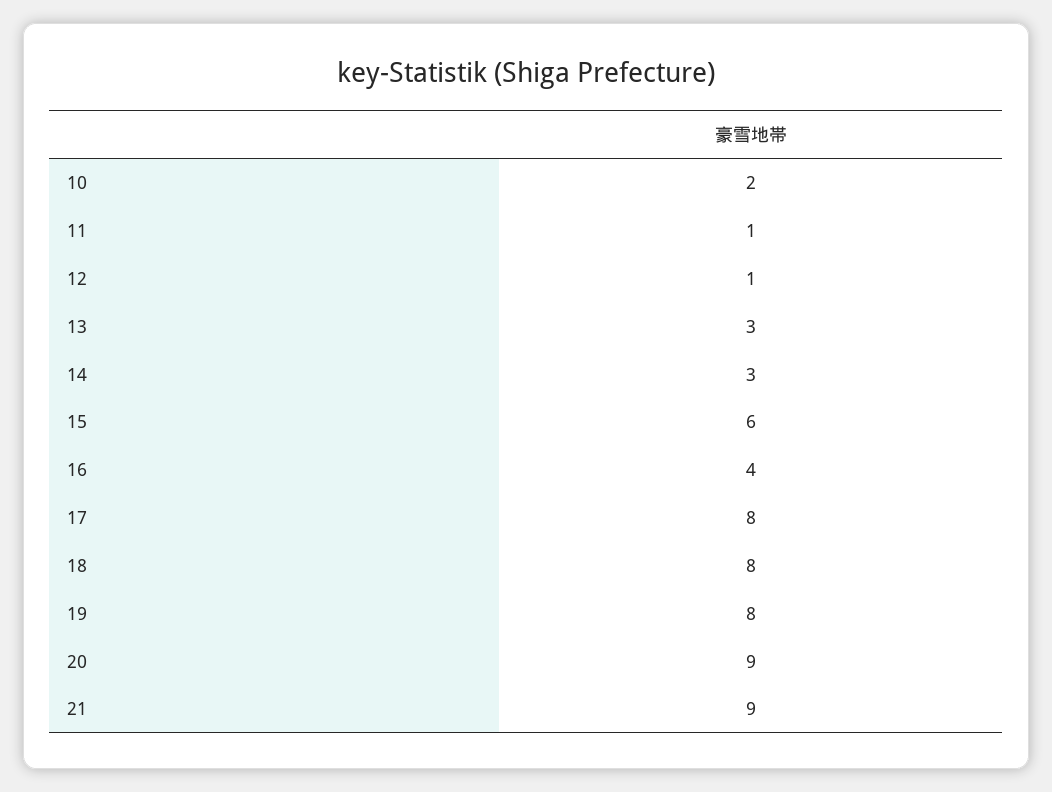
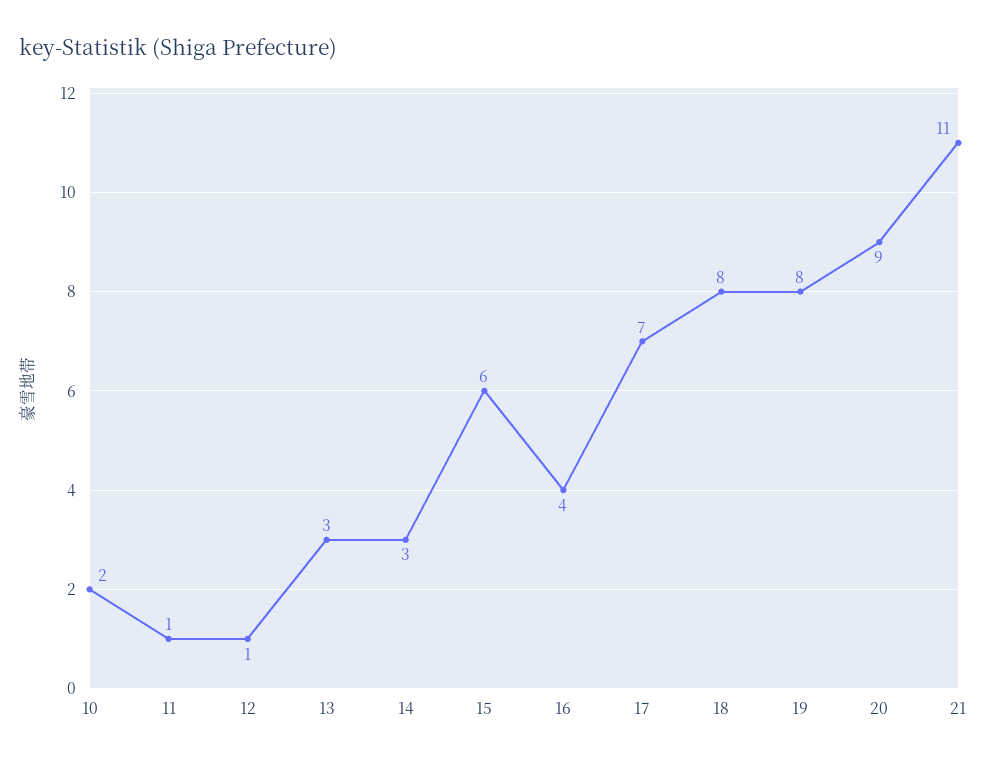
17: 8 -> 7
21: 9 -> 11

